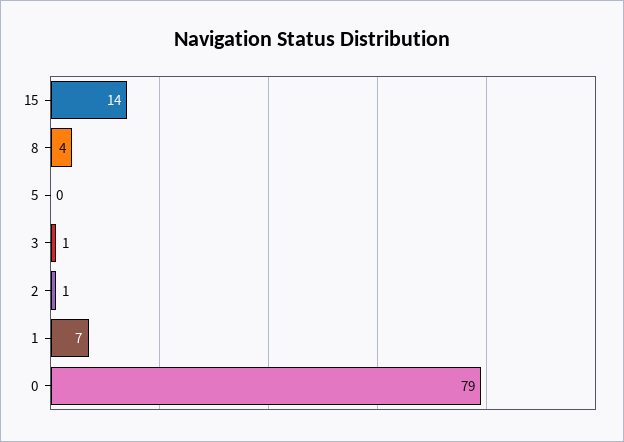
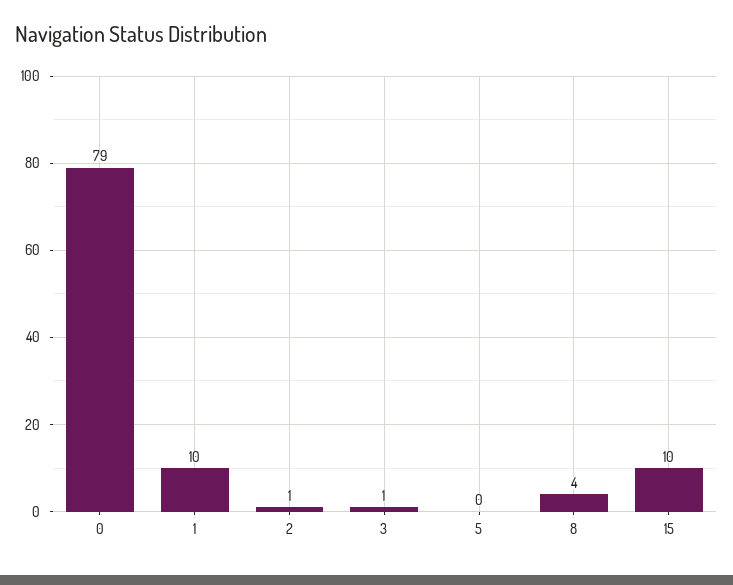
15: 14 -> 10
1: 7 -> 10

